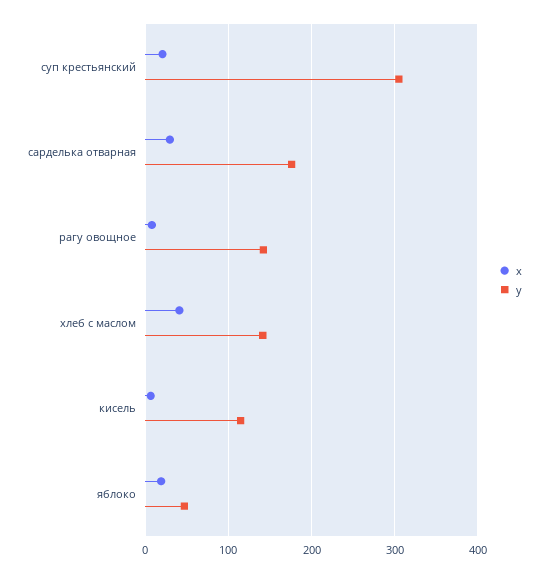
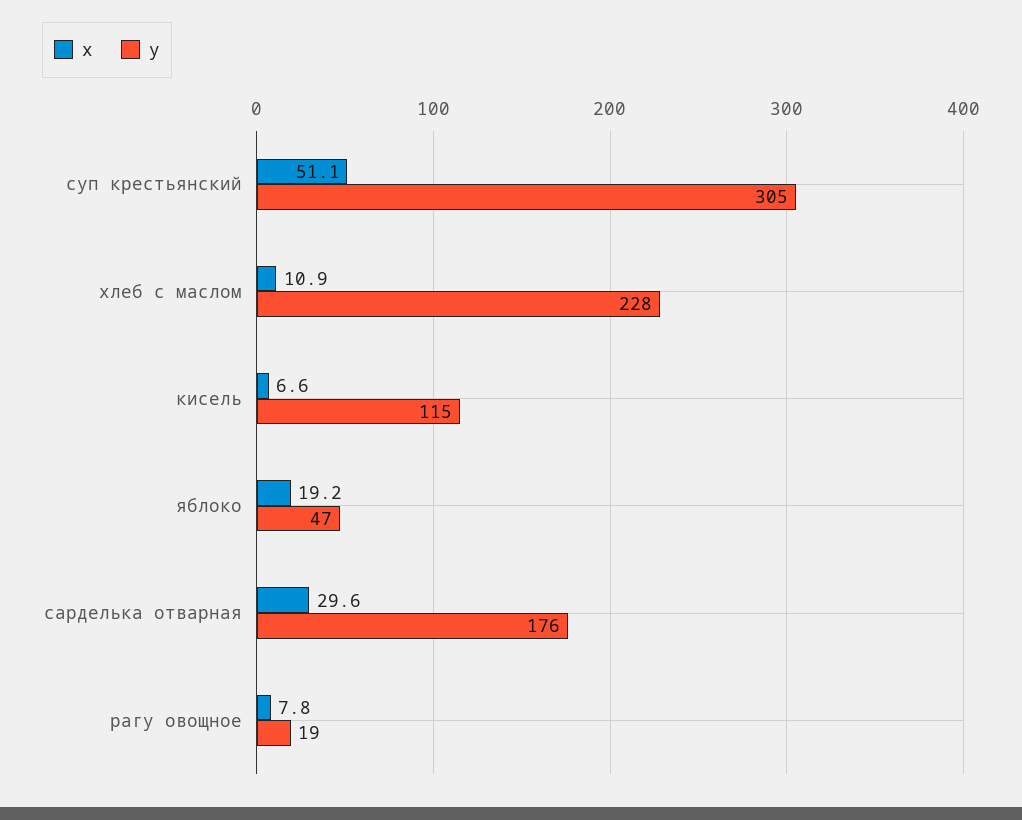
x, суп крестьянский: 20 -> 51.1
y, рагу овощное: 140 -> 19
x, хлеб с маслом: 40 -> 10.9
y, хлеб с маслом: 140 -> 228

